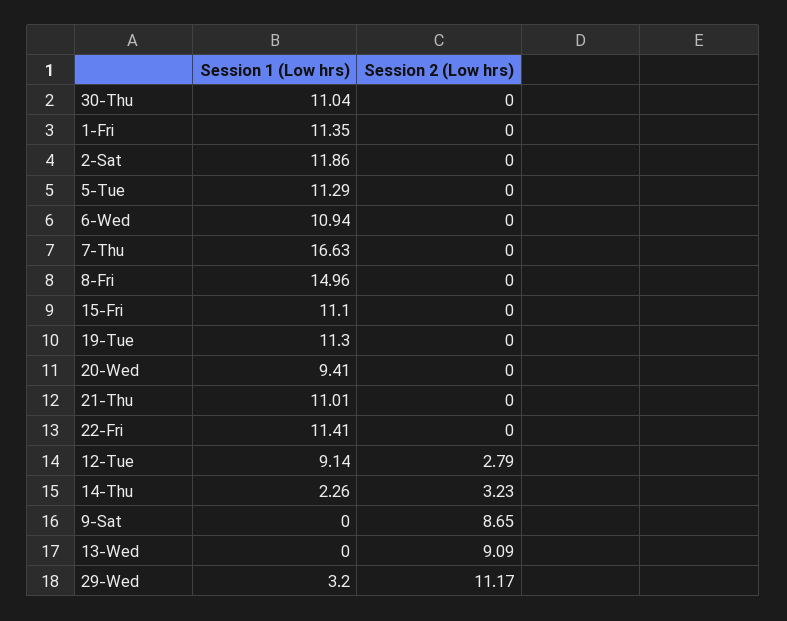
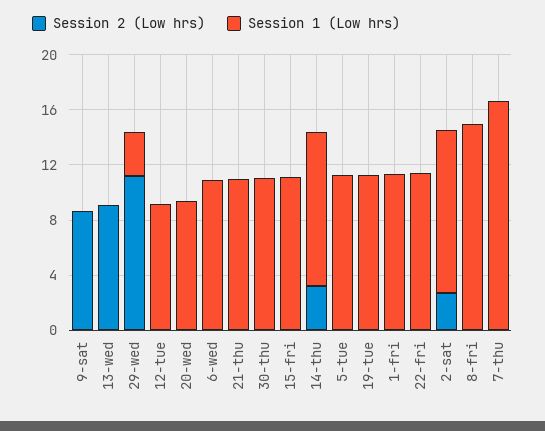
Session 2 (Low hrs), 2-Sat: 0 -> 3
Session 2 (Low hrs), 12-Tue: 2.79 -> 0
Session 1 (Low hrs), 14-Thu: 2.26 -> 11

